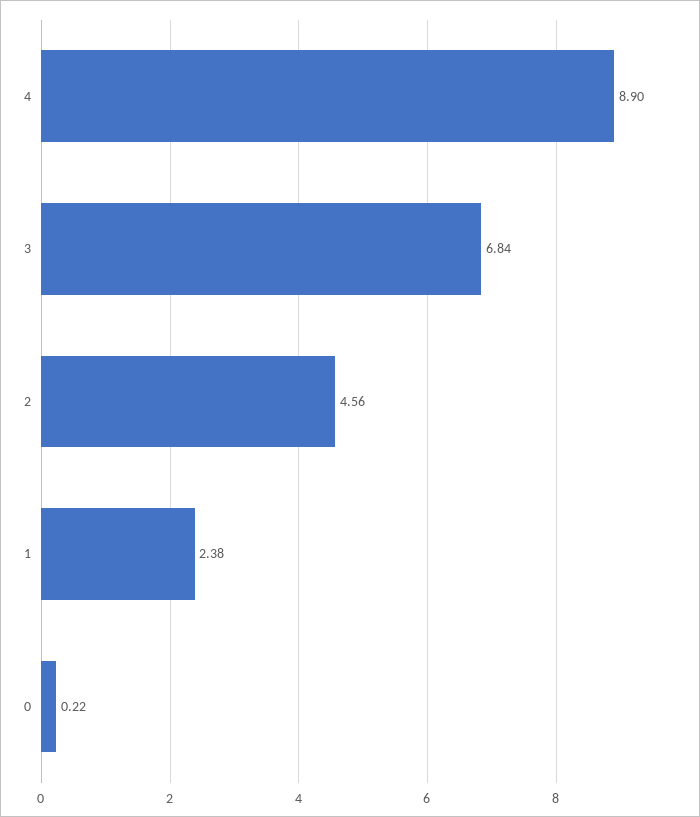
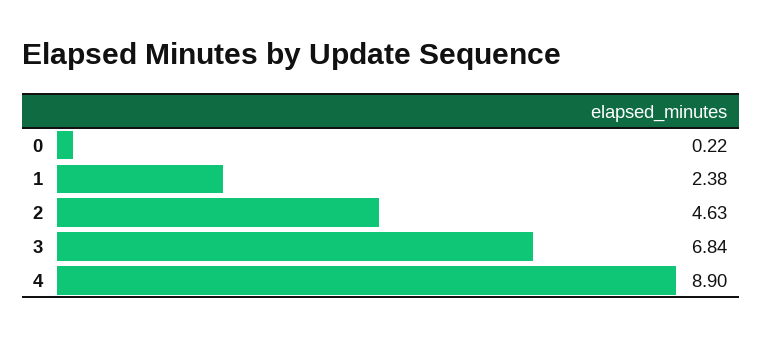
2: 4.56 -> 4.63

